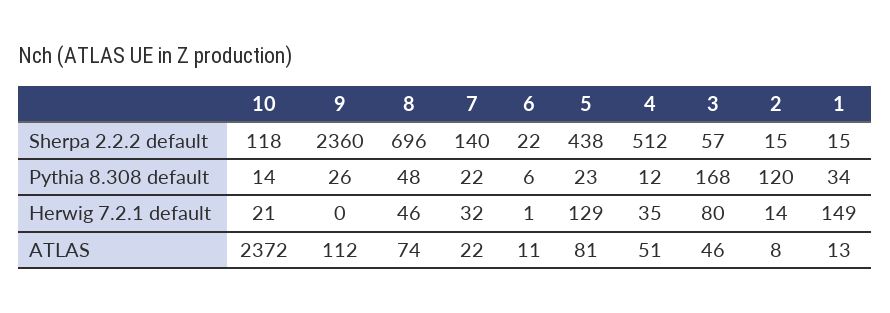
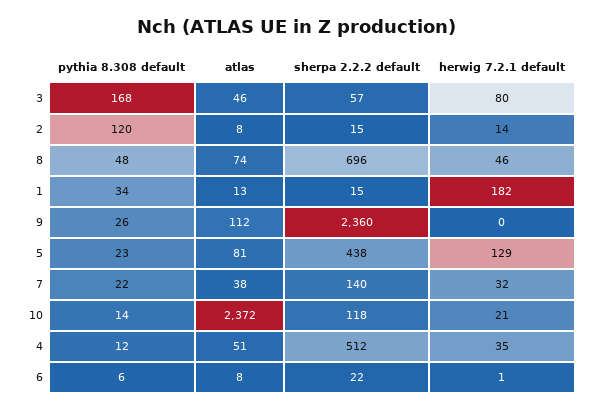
1, Herwig 7.2.1 default: 149 -> 182
7, ATLAS: 22 -> 38
6, ATLAS: 11 -> 8

